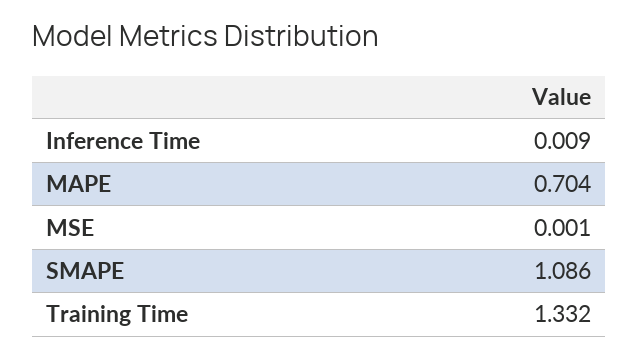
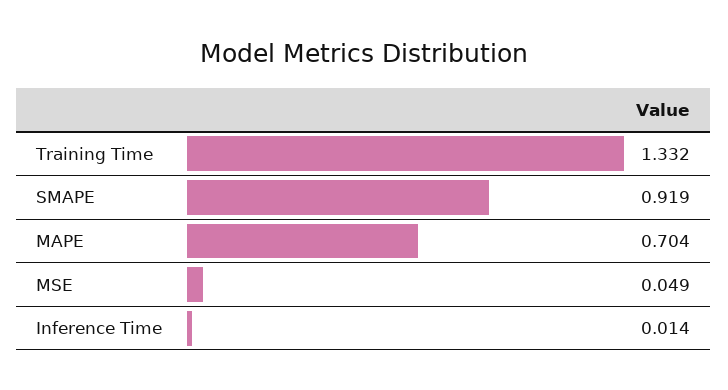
Inference Time: 0.009 -> 0.014
MSE: 0.001 -> 0.049
SMAPE: 1.086 -> 0.919

